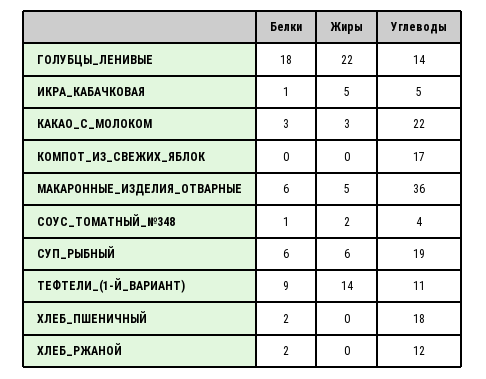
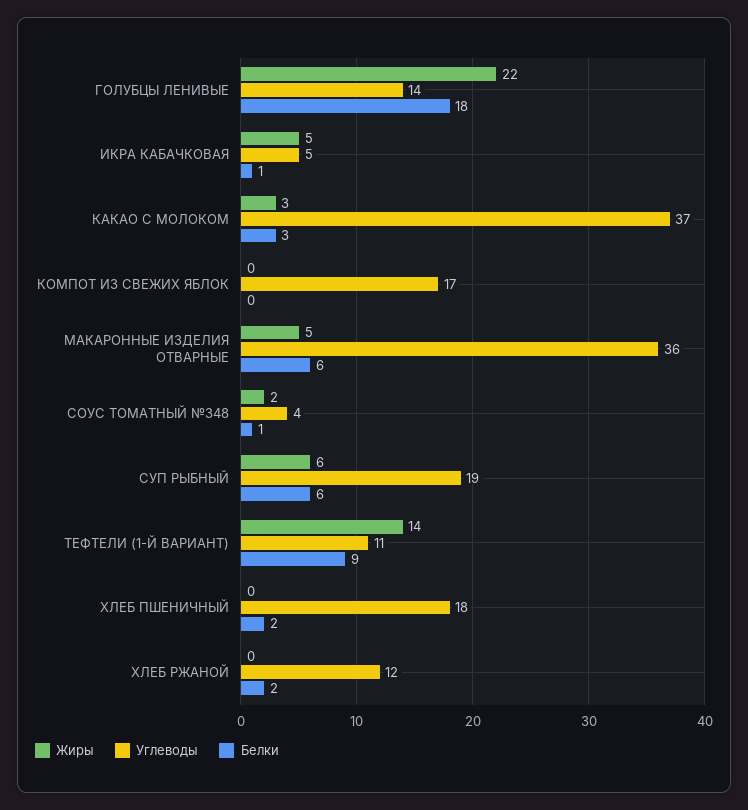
Углеводы, КАКАО_С_МОЛОКОМ: 22 -> 37

